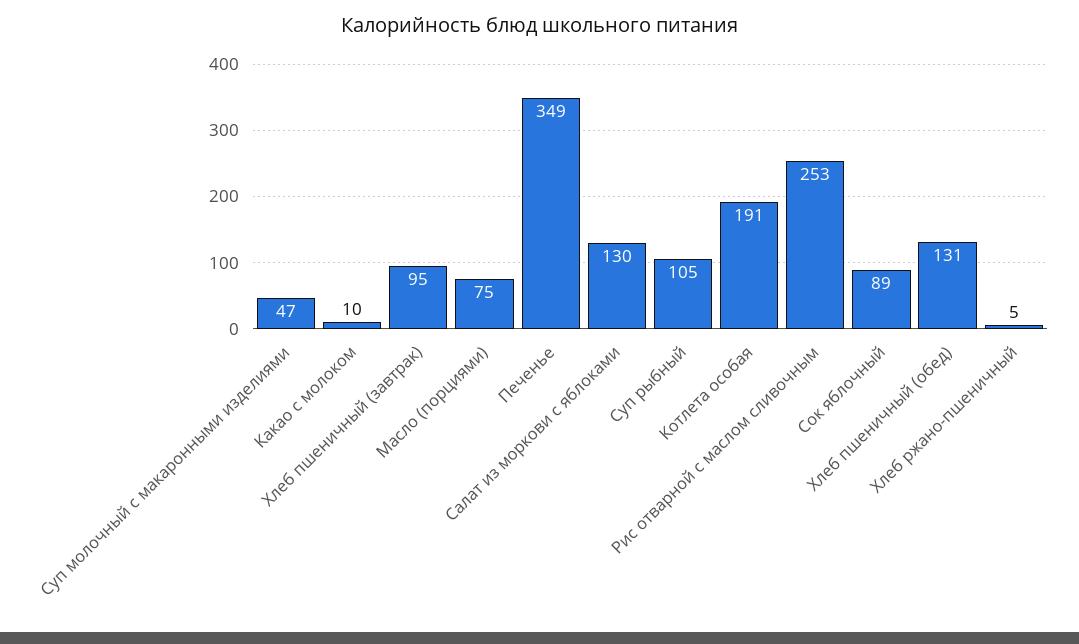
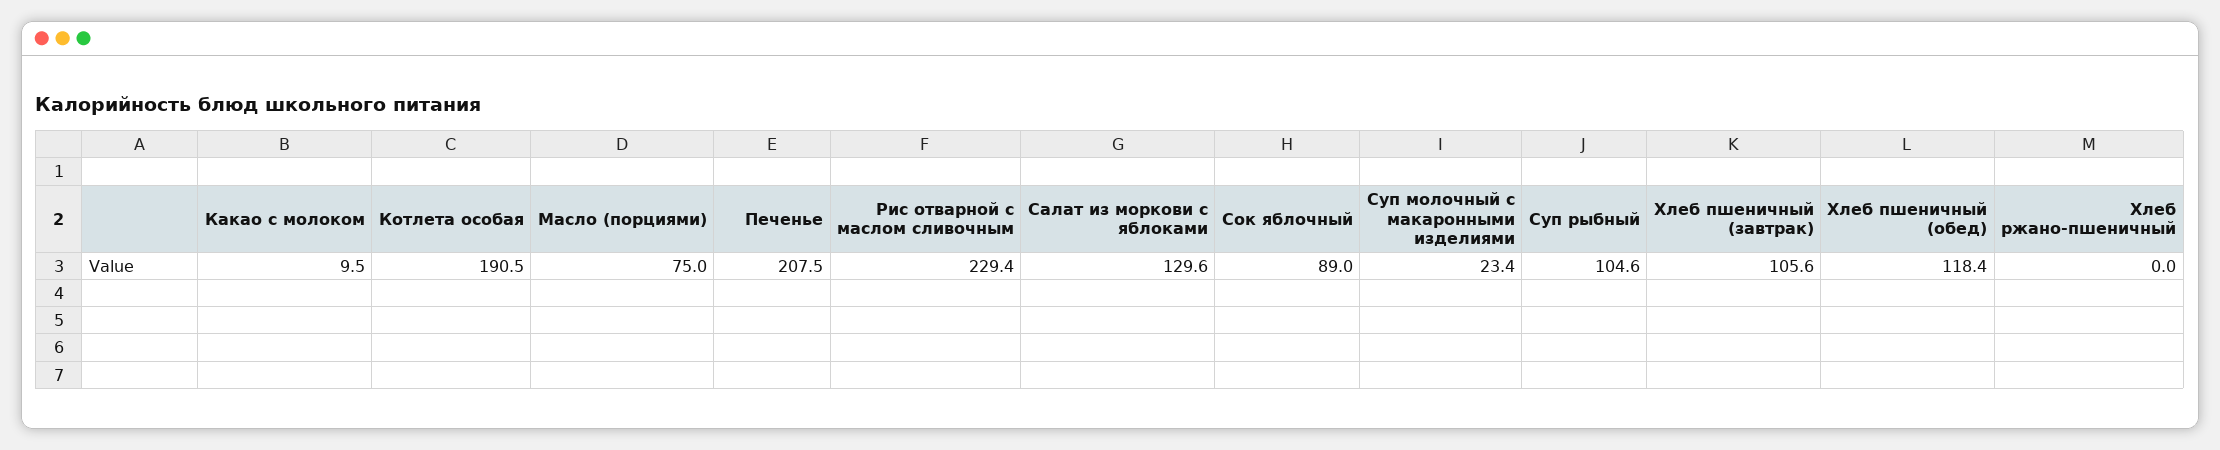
Суп молочный с макаронными изделиями: 47 -> 23.4
Хлеб пшеничный (завтрак): 95 -> 105.6
Печенье: 349 -> 207.5
Рис отварной с маслом сливочным: 253 -> 229.4
Хлеб пшеничный (обед): 131 -> 118.4
Хлеб ржано-пшеничный: 5 -> 0

